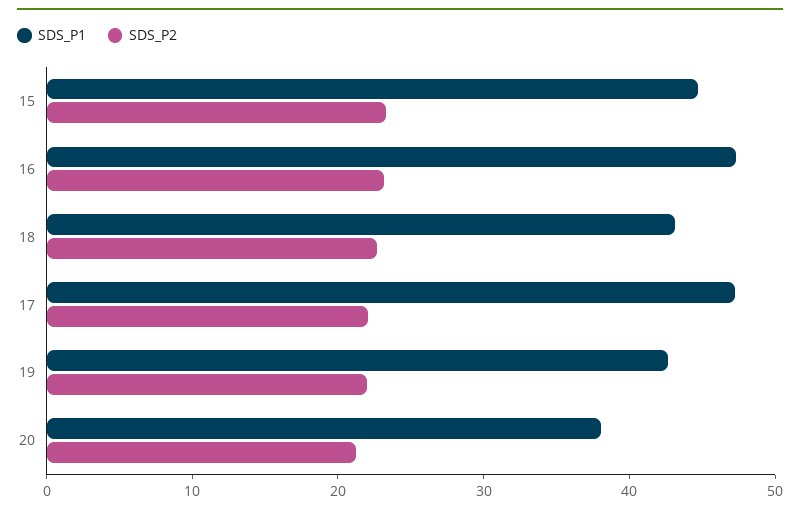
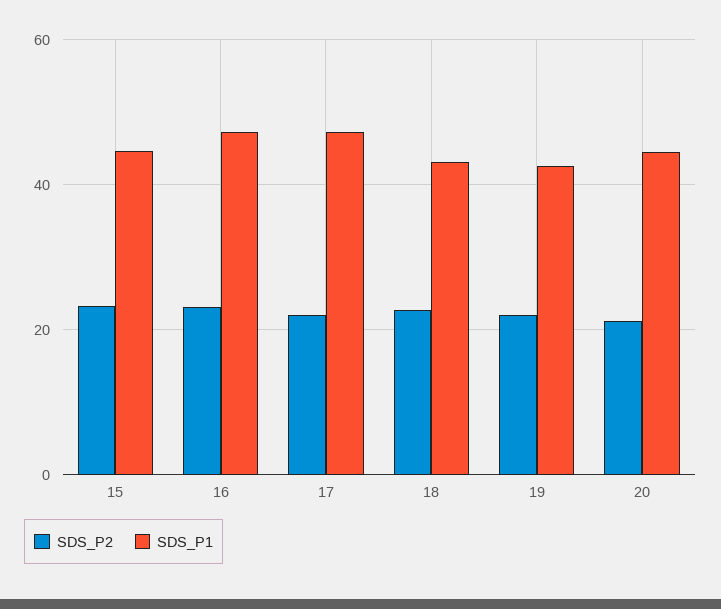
SDS_P1, 20: 38 -> 44

